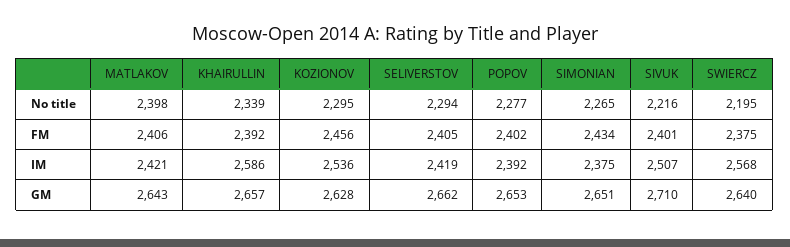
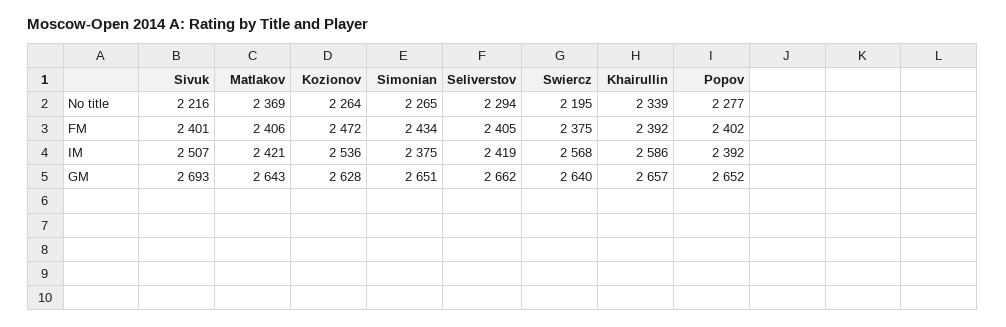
MATLAKOV, No title: 2398 -> 2369
KOZIONOV, No title: 2295 -> 2264
KOZIONOV, FM: 2456 -> 2472
POPOV, GM: 2653 -> 2652
SIVUK, GM: 2710 -> 2693

